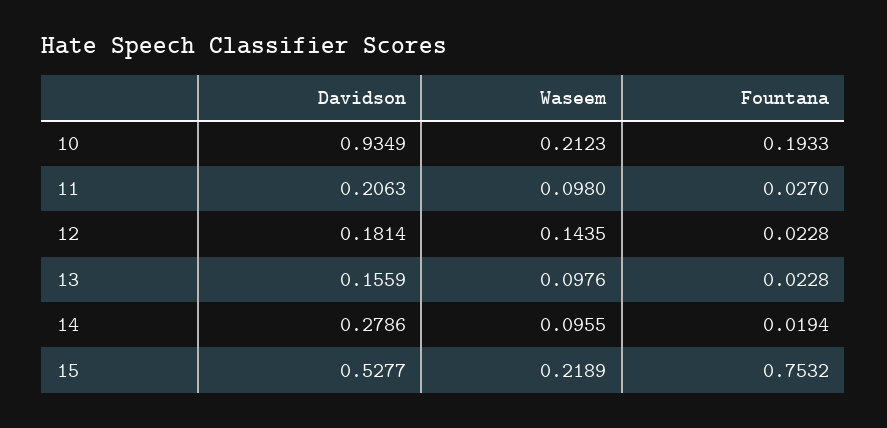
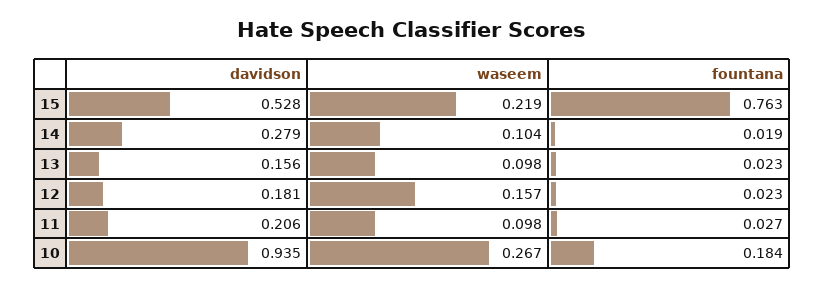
Waseem, 10: 0.2123 -> 0.267
Fountana, 10: 0.1933 -> 0.184
Waseem, 12: 0.1435 -> 0.157
Waseem, 14: 0.0955 -> 0.104
Fountana, 15: 0.7532 -> 0.763

